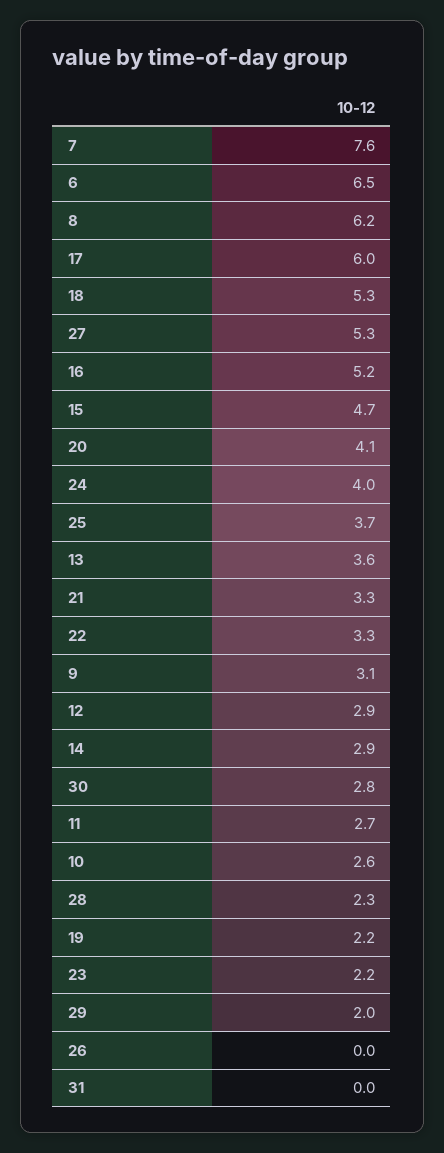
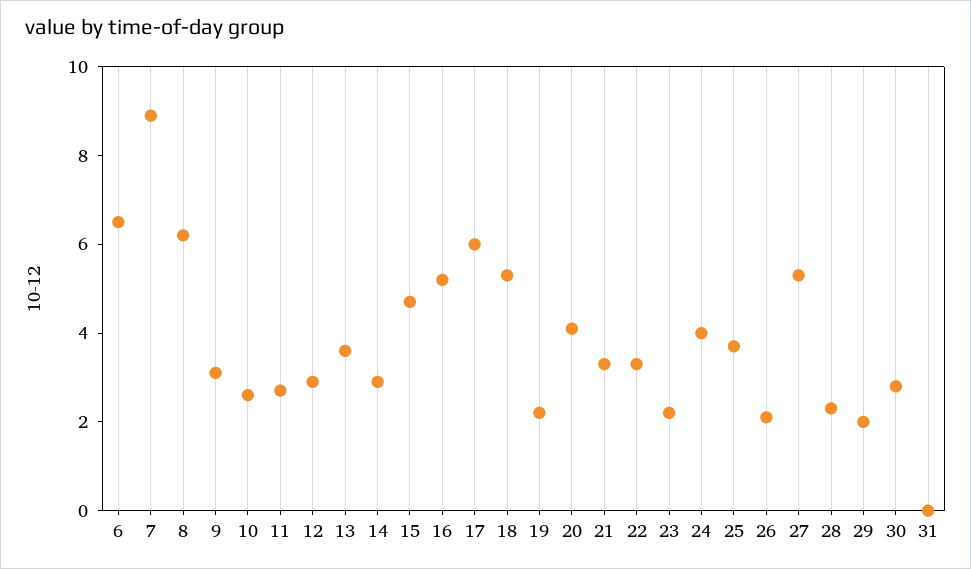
7: 7.6 -> 9
26: 0 -> 2

